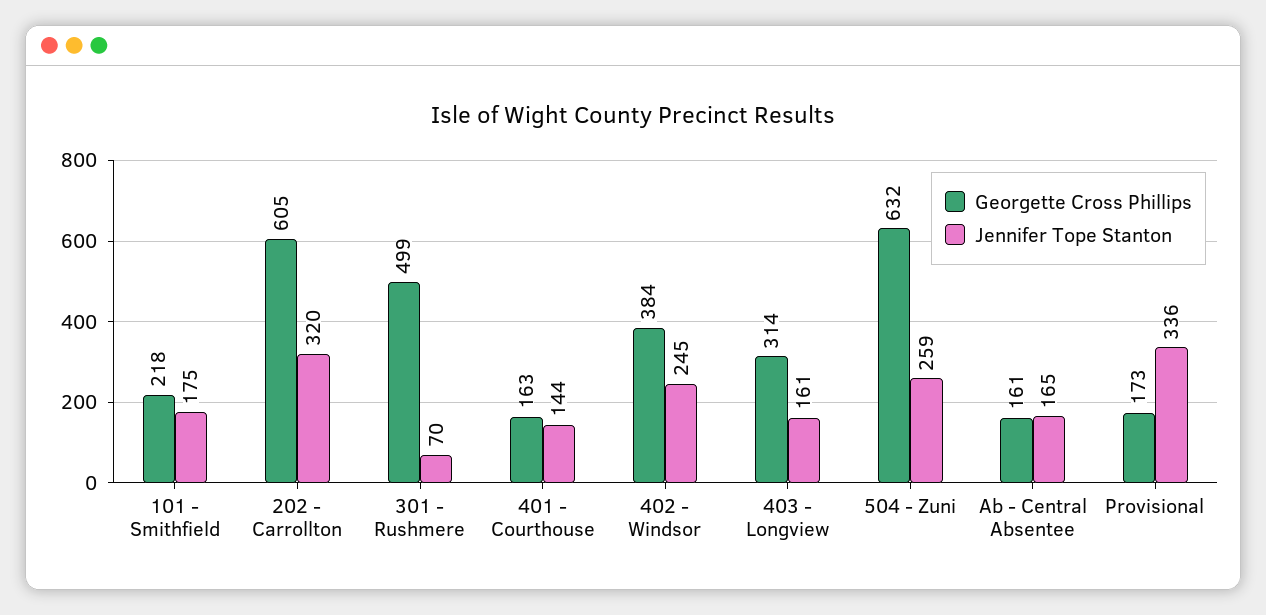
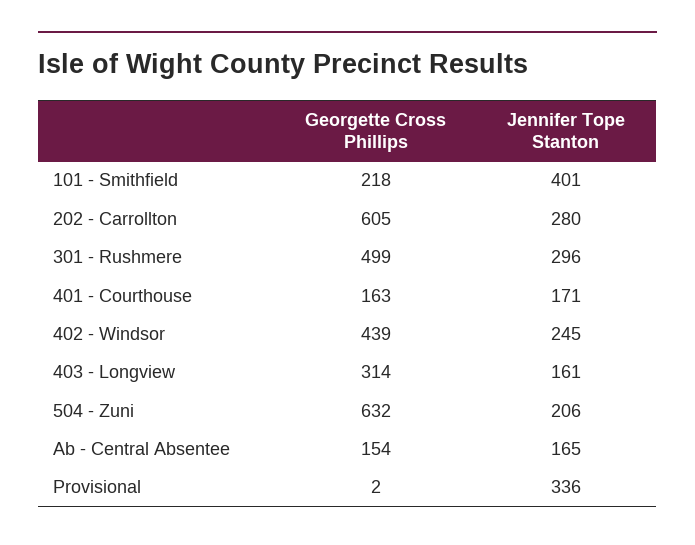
Jennifer Tope Stanton, 101 - Smithfield: 175 -> 401
Jennifer Tope Stanton, 202 - Carrollton: 320 -> 280
Jennifer Tope Stanton, 301 - Rushmere: 70 -> 296
Jennifer Tope Stanton, 401 - Courthouse: 144 -> 171
Georgette Cross Phillips, 402 - Windsor: 384 -> 439
Jennifer Tope Stanton, 504 - Zuni: 259 -> 206
Georgette Cross Phillips, Ab - Central Absentee: 161 -> 154
Georgette Cross Phillips, Provisional: 173 -> 2

